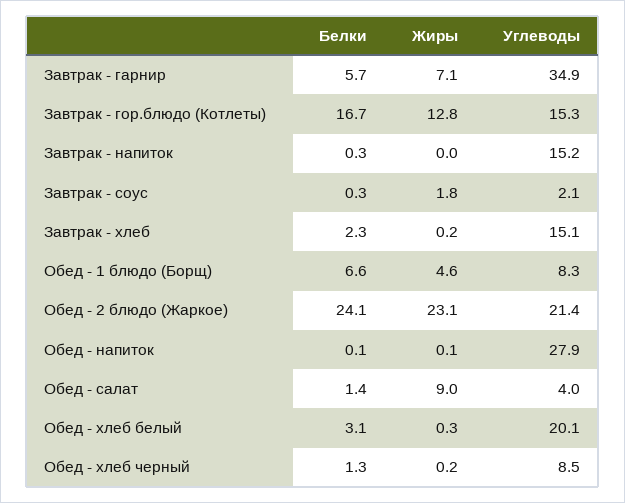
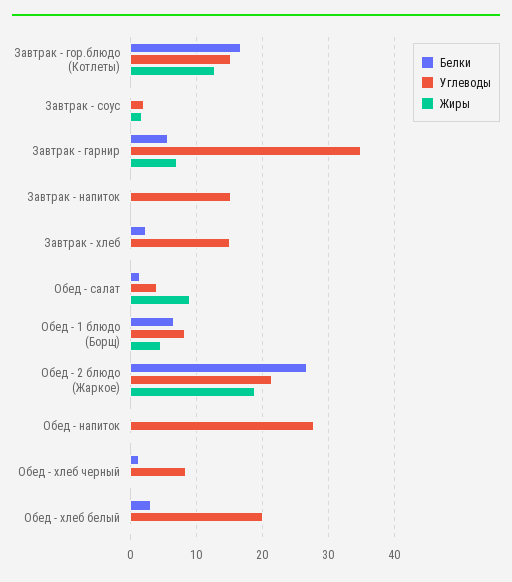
Белки, Обед - 2 блюдо (Жаркое): 24.1 -> 27
Жиры, Обед - 2 блюдо (Жаркое): 23.1 -> 19

